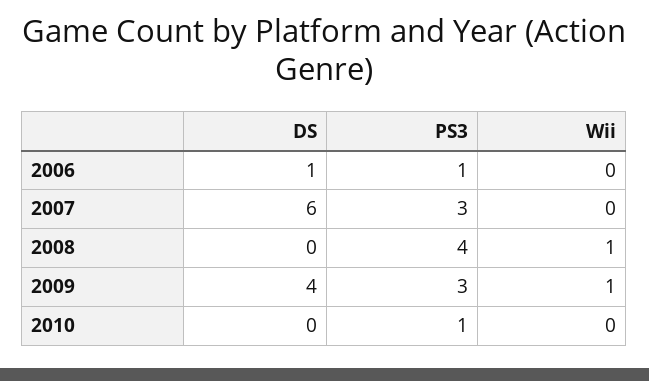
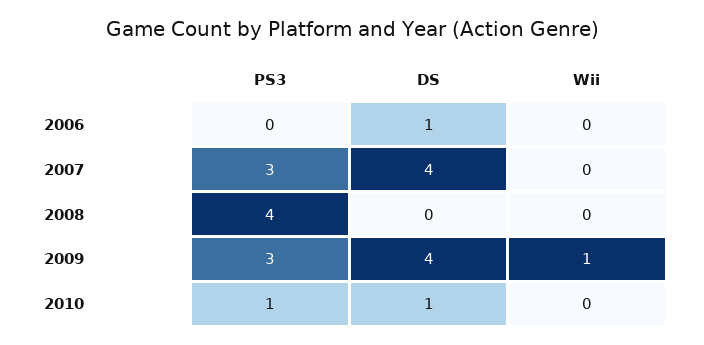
PS3, 2006: 1 -> 0
DS, 2007: 6 -> 4
Wii, 2008: 1 -> 0
DS, 2010: 0 -> 1

